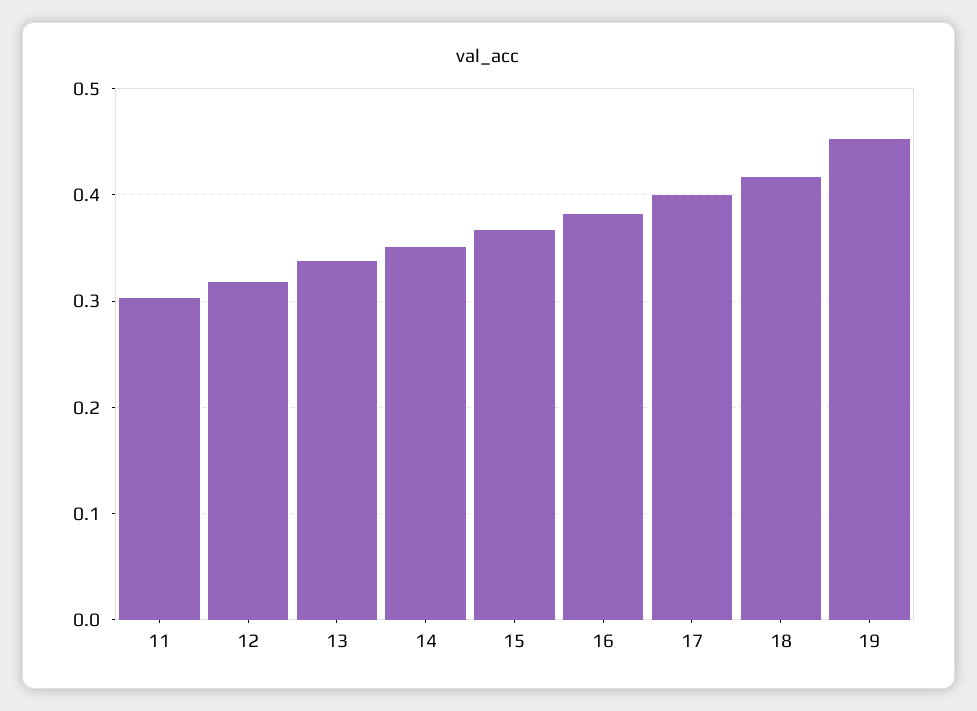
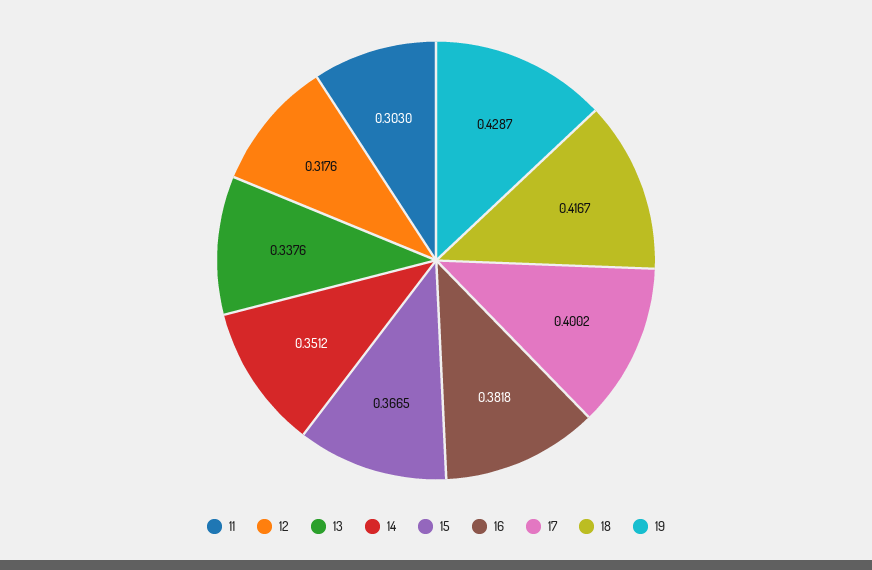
19: 0.45 -> 0.4287

